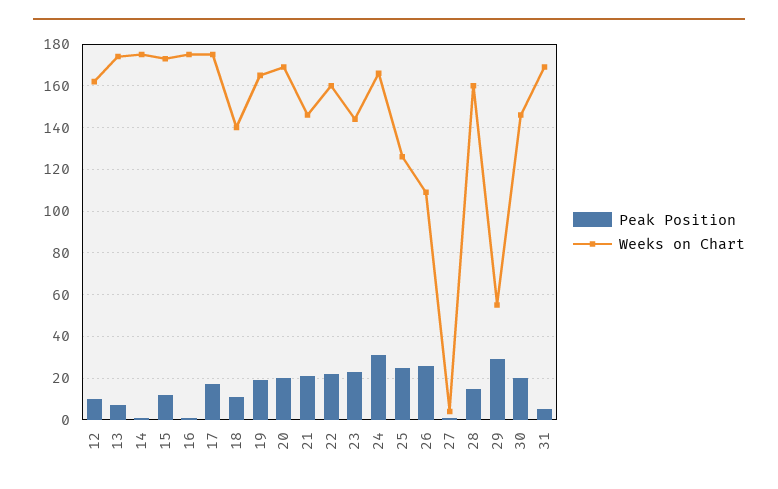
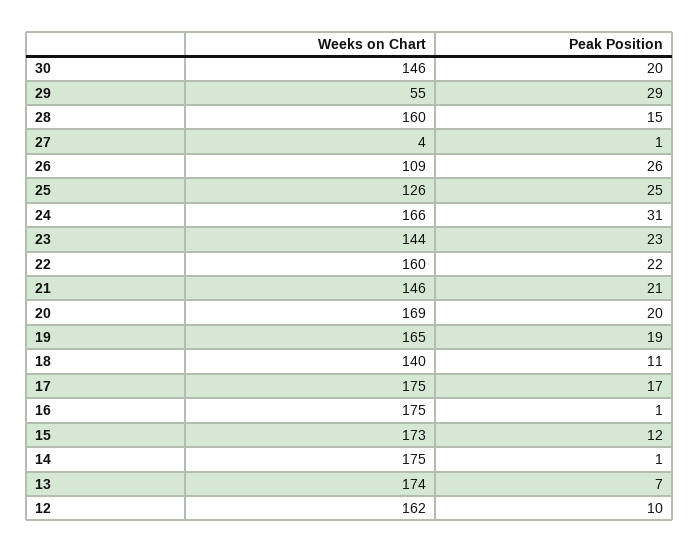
Peak Position, 31: 5 -> none
Weeks on Chart, 31: 170 -> none

